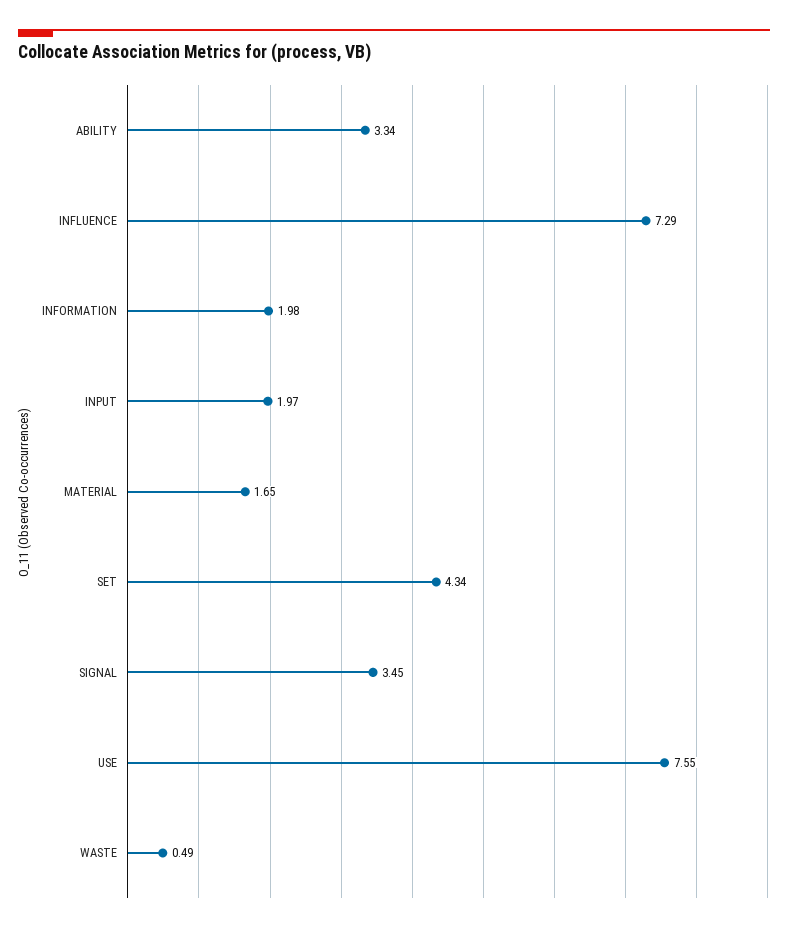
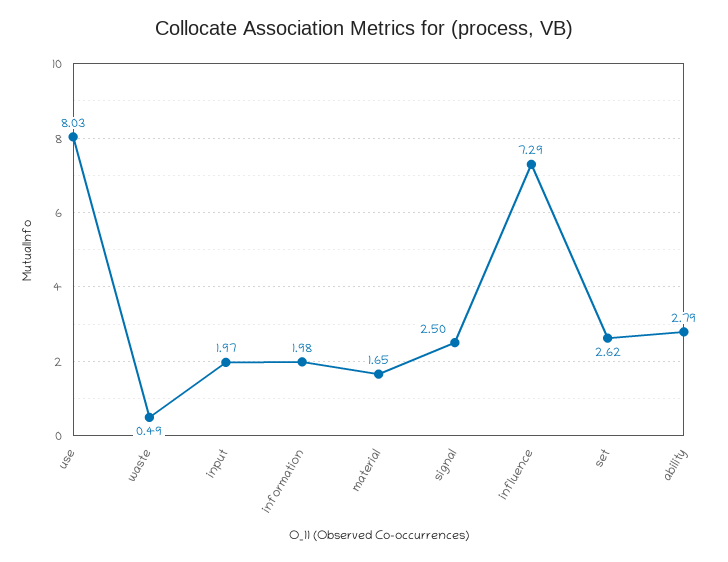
ABILITY: 3.34 -> 2.79
SET: 4.34 -> 2.62
SIGNAL: 3.45 -> 2.5
USE: 7.55 -> 8.03

